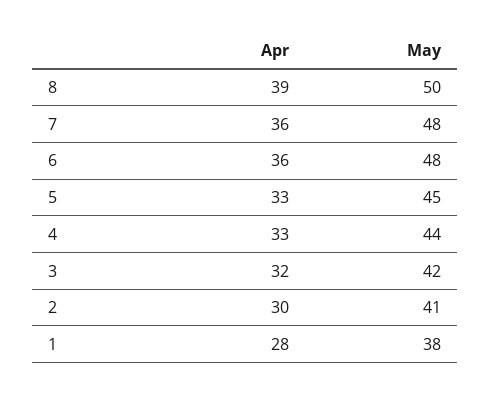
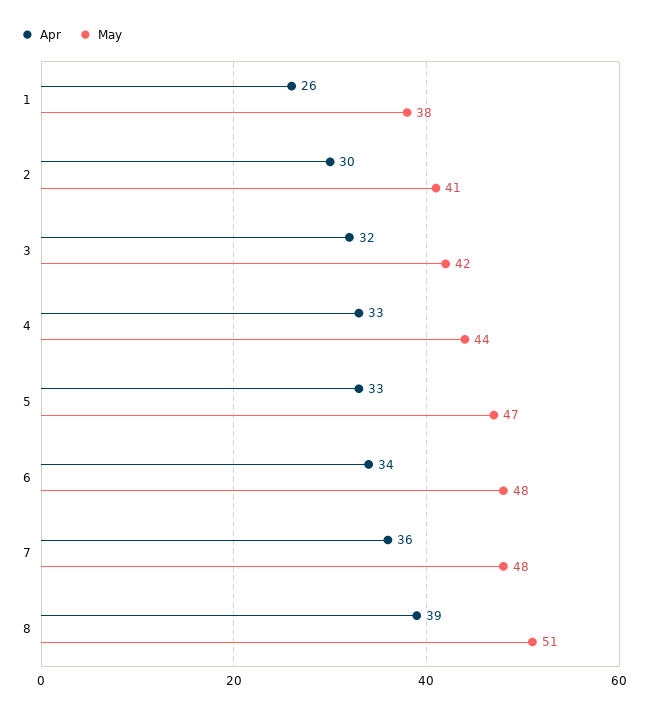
May, 8: 50 -> 51
Apr, 6: 36 -> 34
May, 5: 45 -> 47
Apr, 1: 28 -> 26

